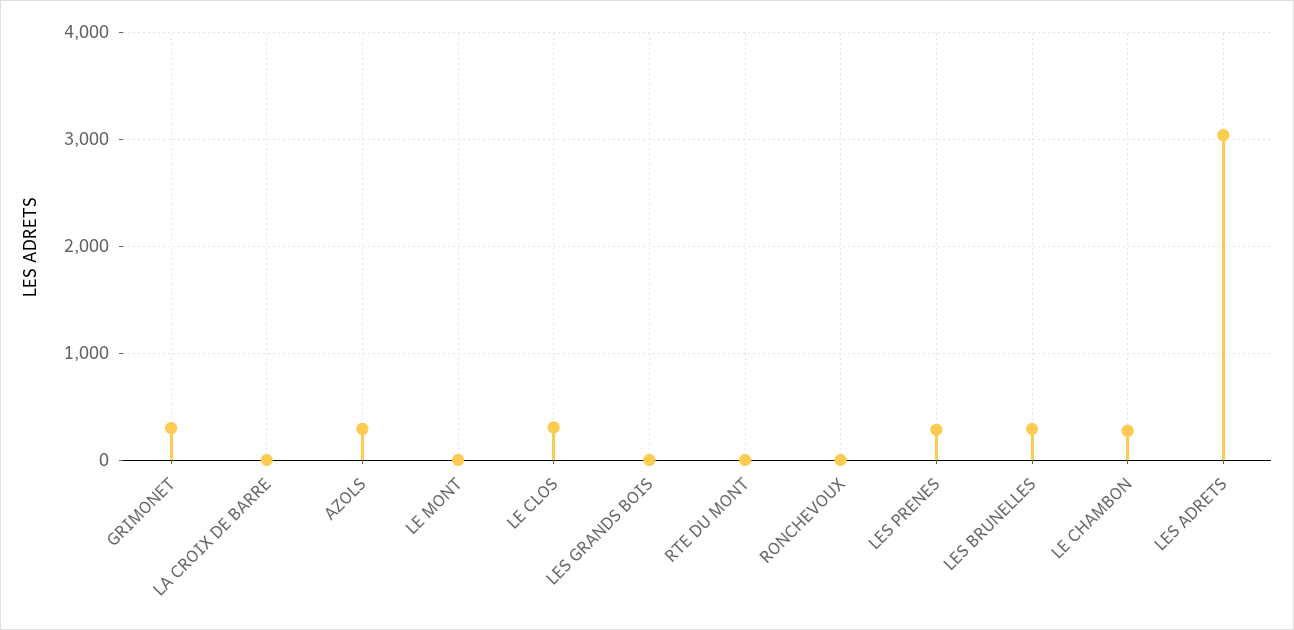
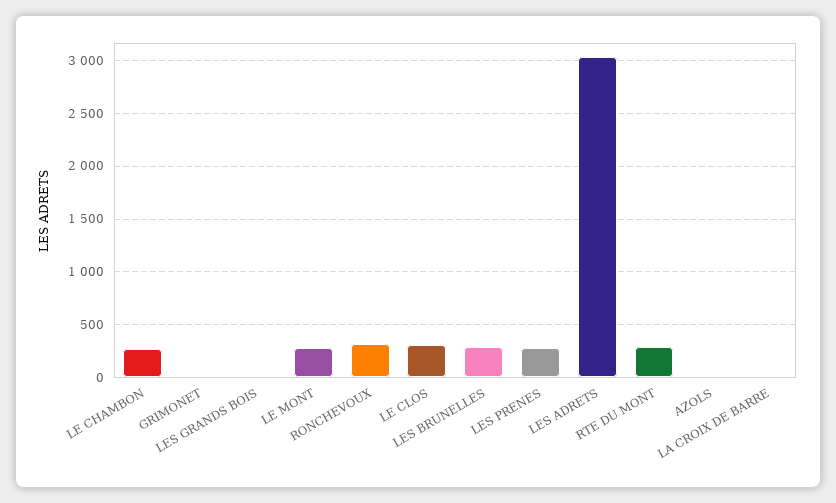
GRIMONET: 300 -> 0
AZOLS: 300 -> 0
LE MONT: 0 -> 300
RTE DU MONT: 0 -> 300
RONCHEVOUX: 0 -> 300

